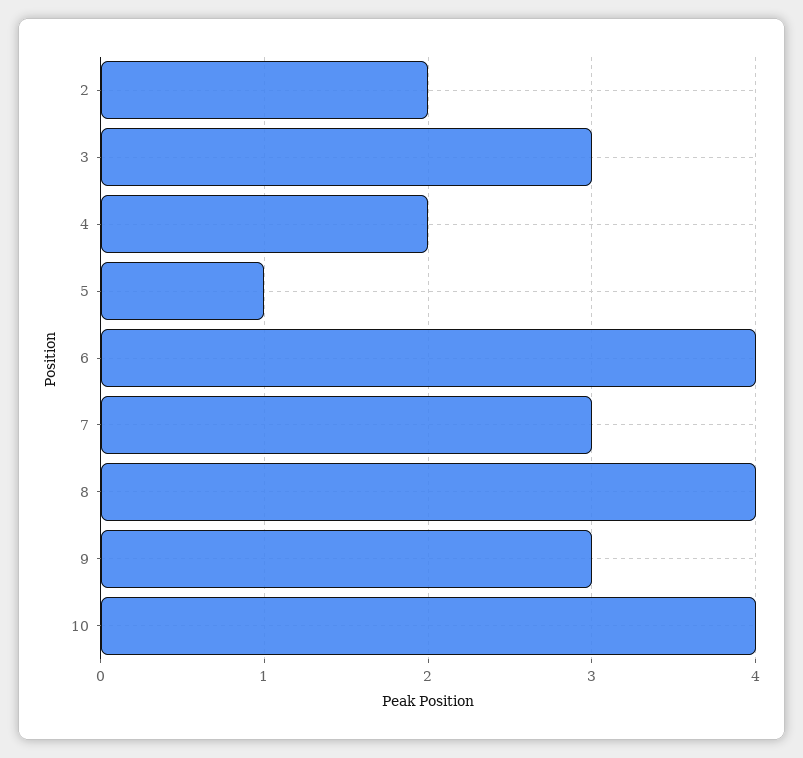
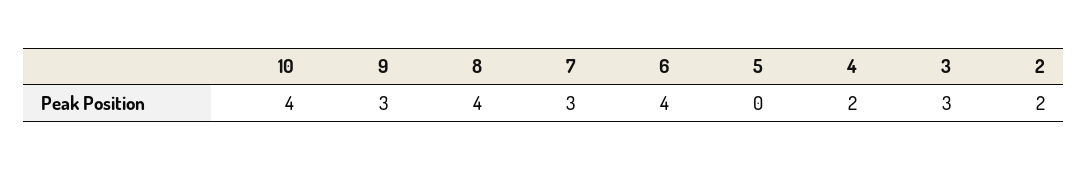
5: 1 -> 0

